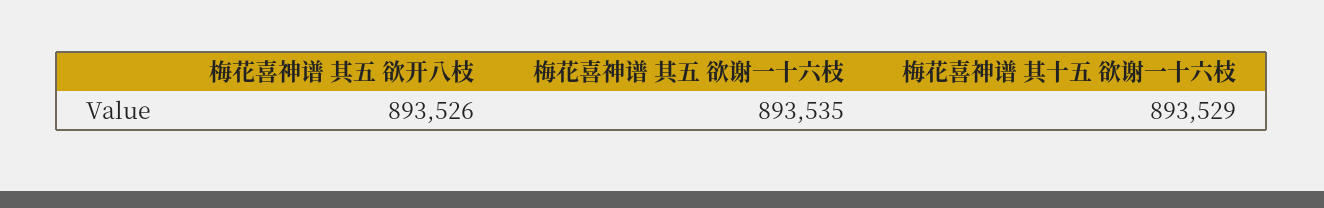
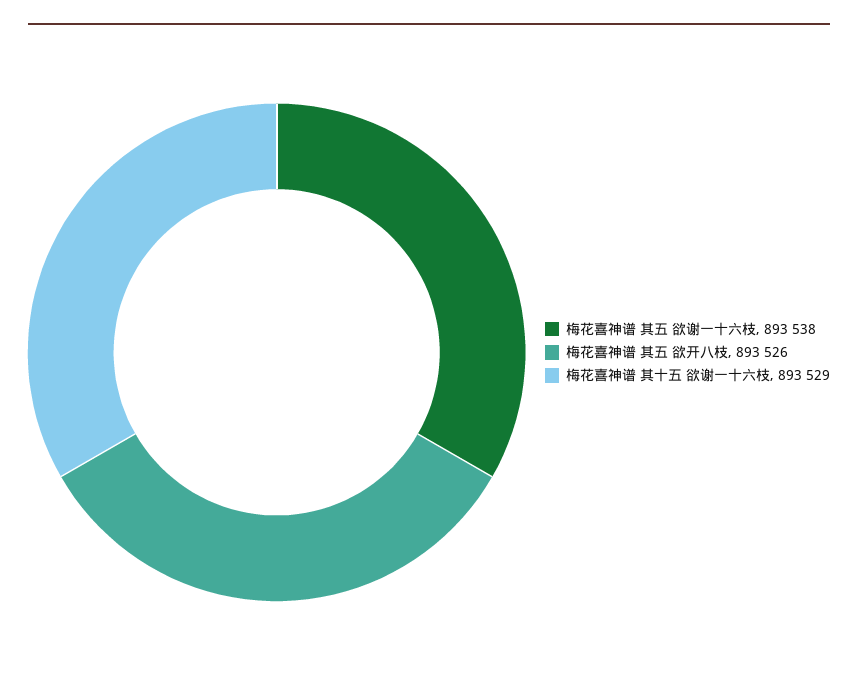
梅花喜神谱 其五 欲谢一十六枝: 893535 -> 893538

